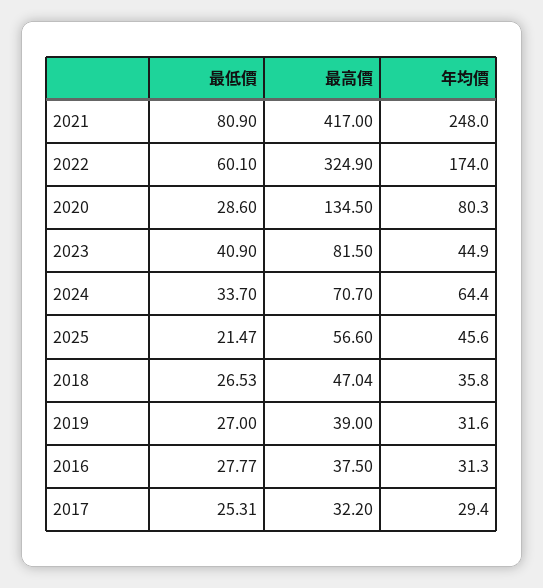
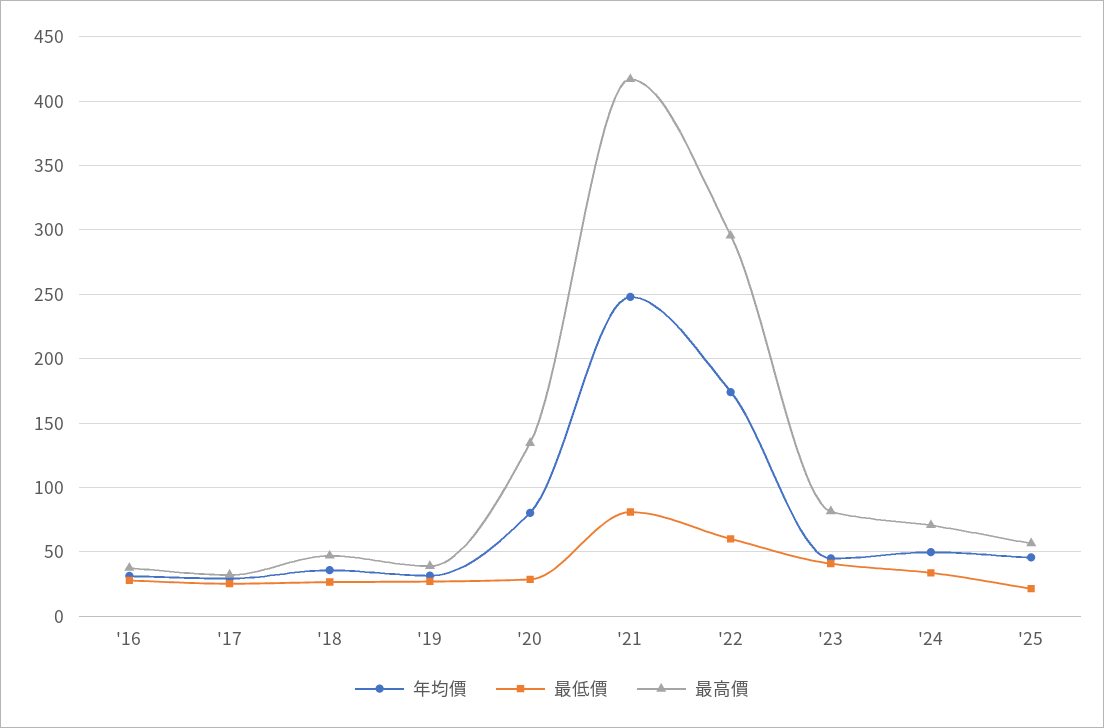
最高價, 2022: 324.9 -> 295
年均價, 2024: 64.4 -> 50

